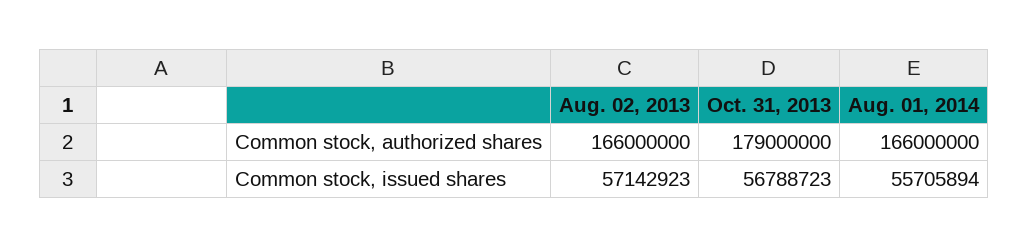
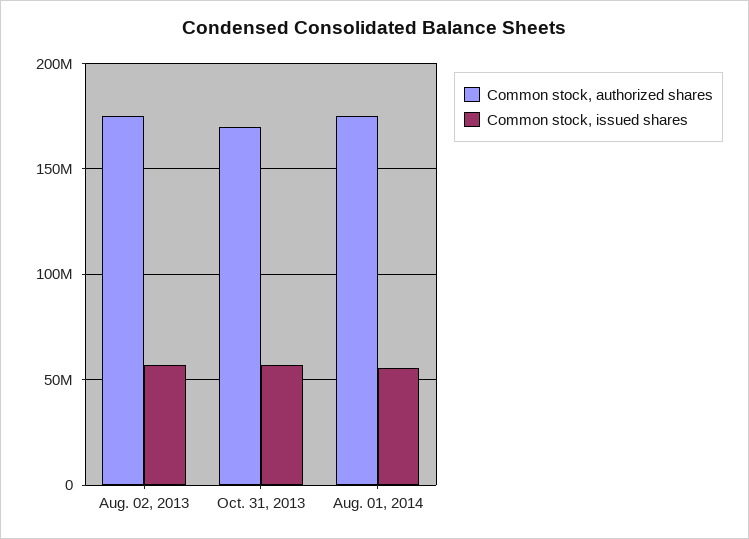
Common stock, authorized shares, Aug. 02, 2013: 166000000 -> 175000000
Common stock, authorized shares, Oct. 31, 2013: 179000000 -> 170000000
Common stock, authorized shares, Aug. 01, 2014: 166000000 -> 175000000

